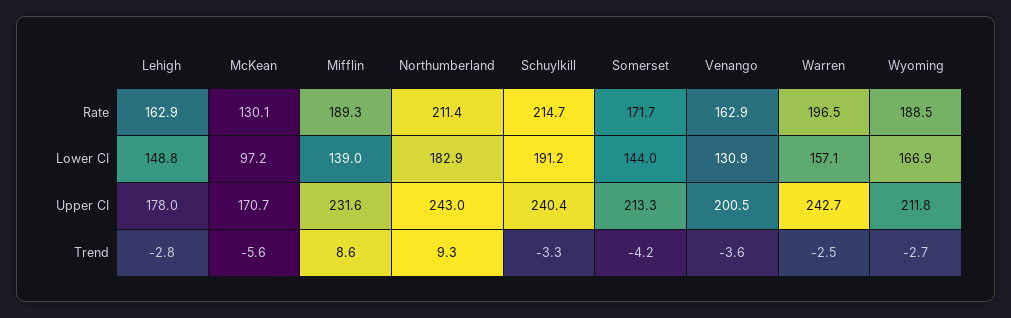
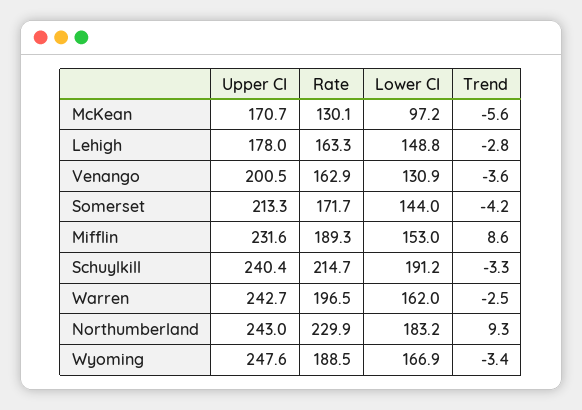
Lehigh, Rate: 162.9 -> 163.3
Northumberland, Rate: 211.4 -> 229.9
Mifflin, Lower CI: 139 -> 153
Northumberland, Lower CI: 182.9 -> 183.2
Warren, Lower CI: 157.1 -> 162
Wyoming, Upper CI: 211.8 -> 247.6
Wyoming, Trend: -2.7 -> -3.4

